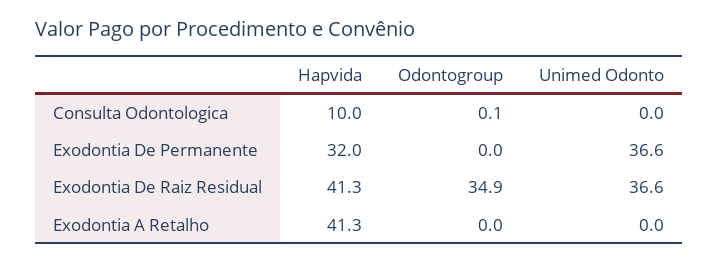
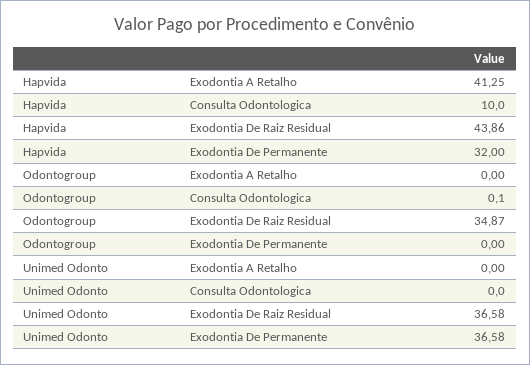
Hapvida, Exodontia De Raiz Residual: 41.3 -> 43.86

